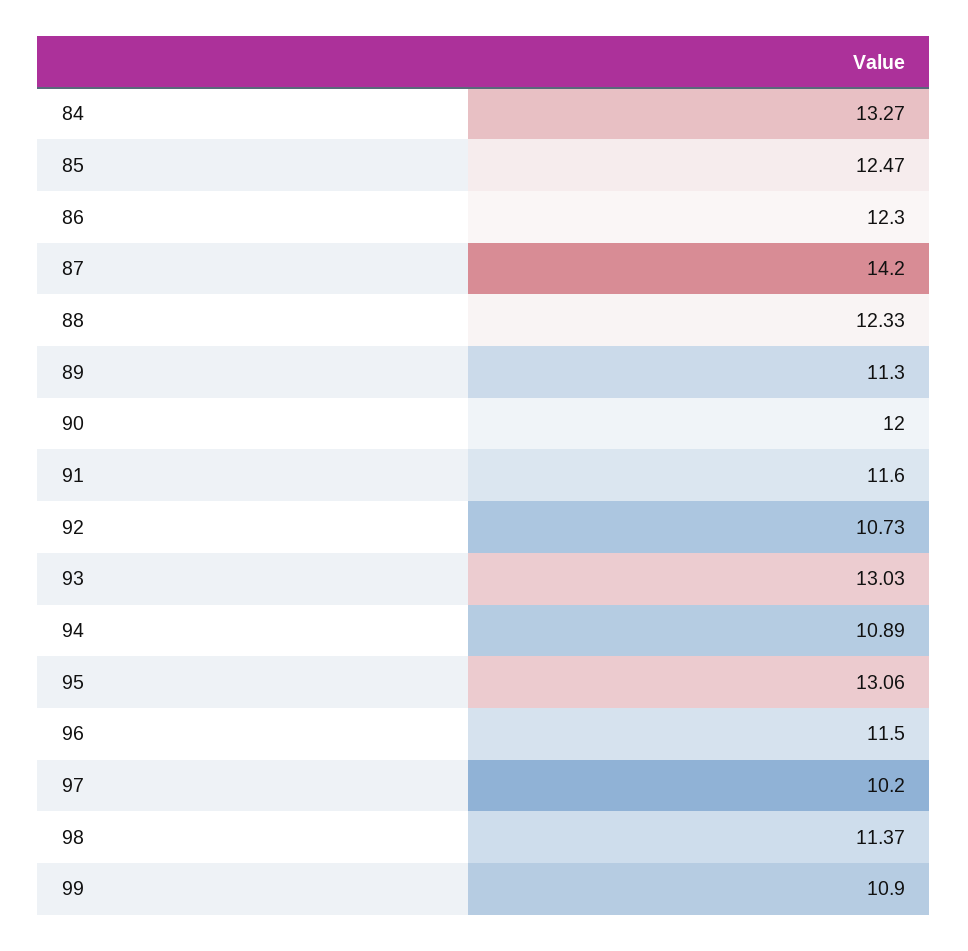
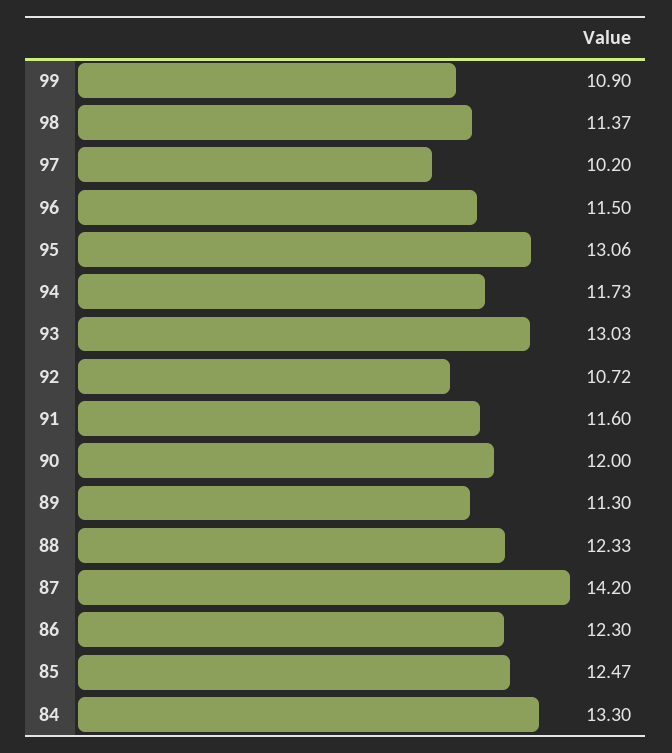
84: 13.27 -> 13.3
92: 10.73 -> 10.72
94: 10.89 -> 11.73

